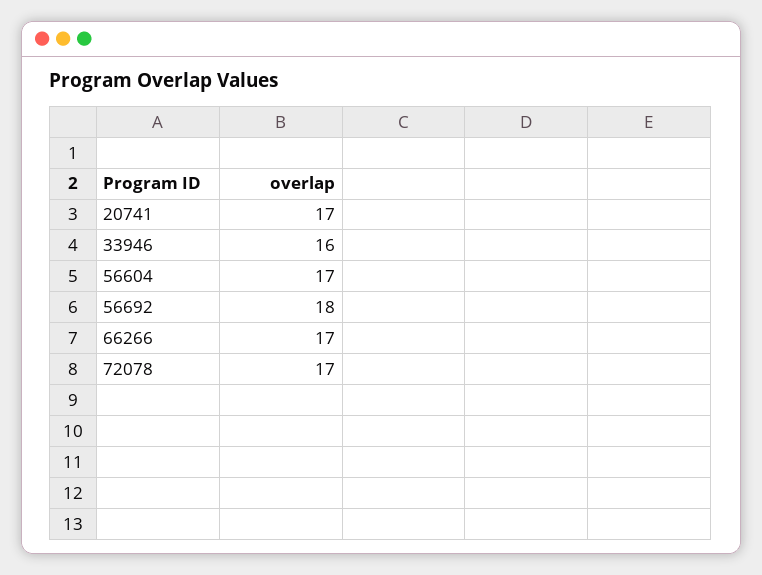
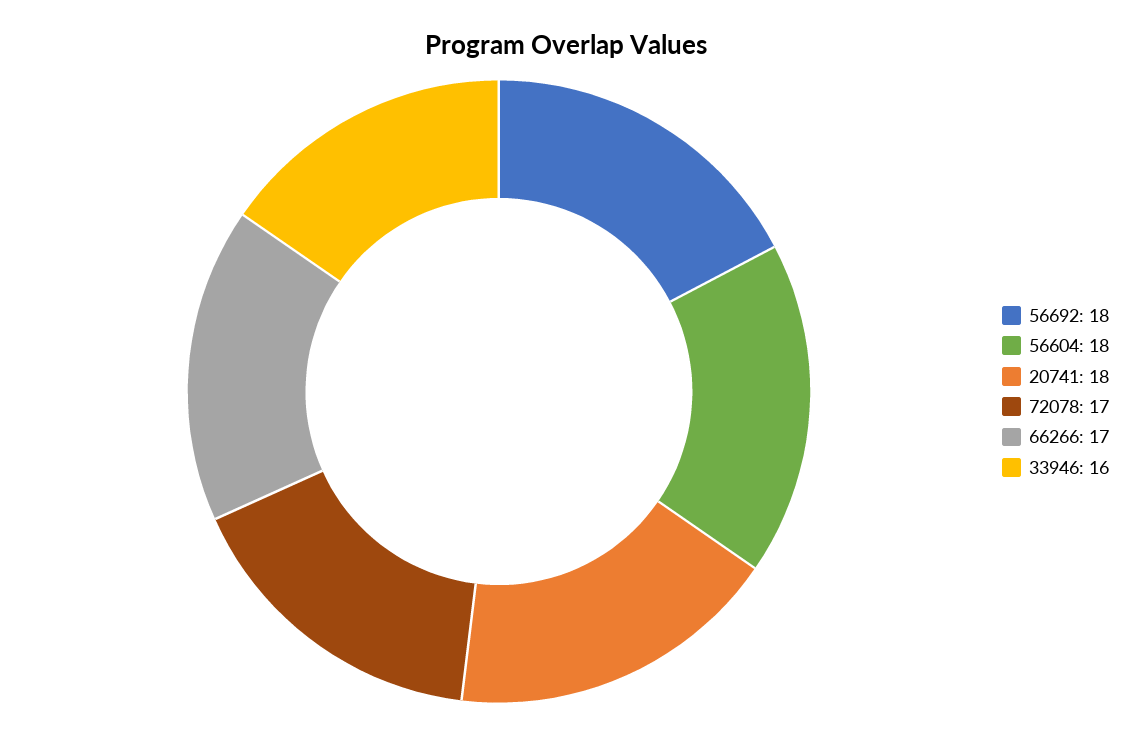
20741: 17 -> 18
56604: 17 -> 18

